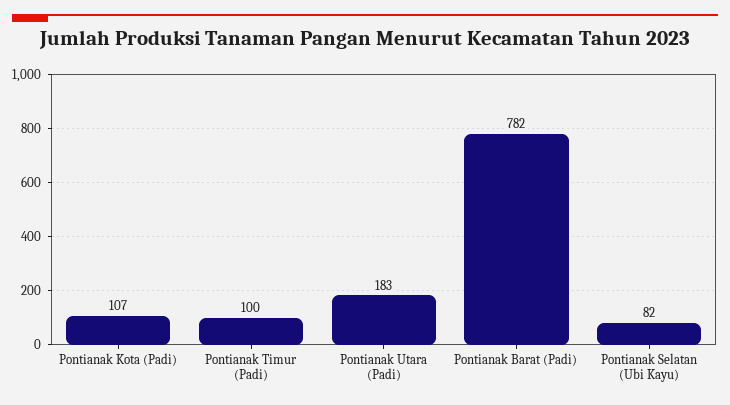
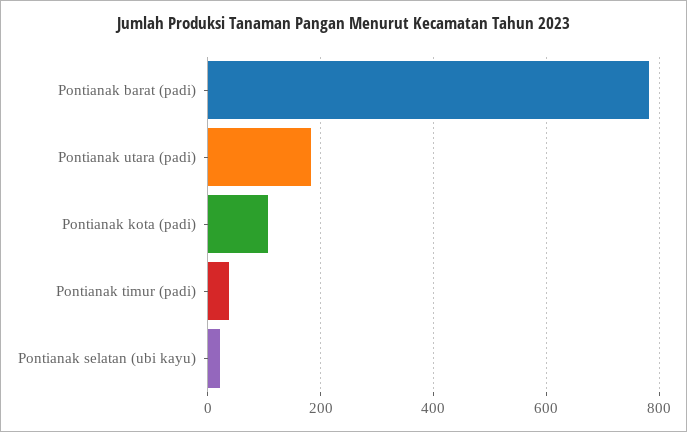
Pontianak Timur (Padi): 100 -> 40
Pontianak Selatan (Ubi Kayu): 82 -> 20

